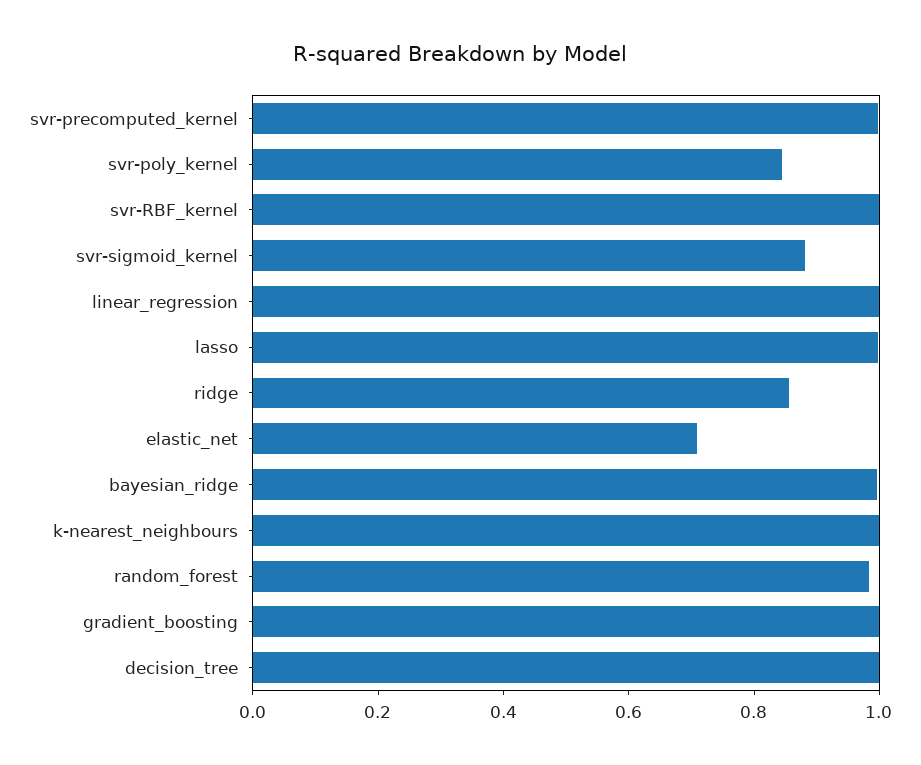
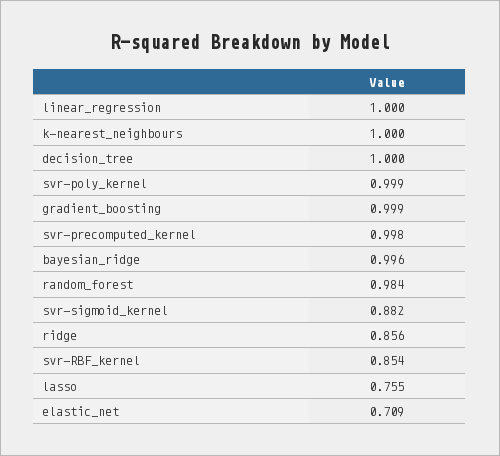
svr-poly_kernel: 0.85 -> 0.999
svr-RBF_kernel: 1 -> 0.854
lasso: 1 -> 0.755

